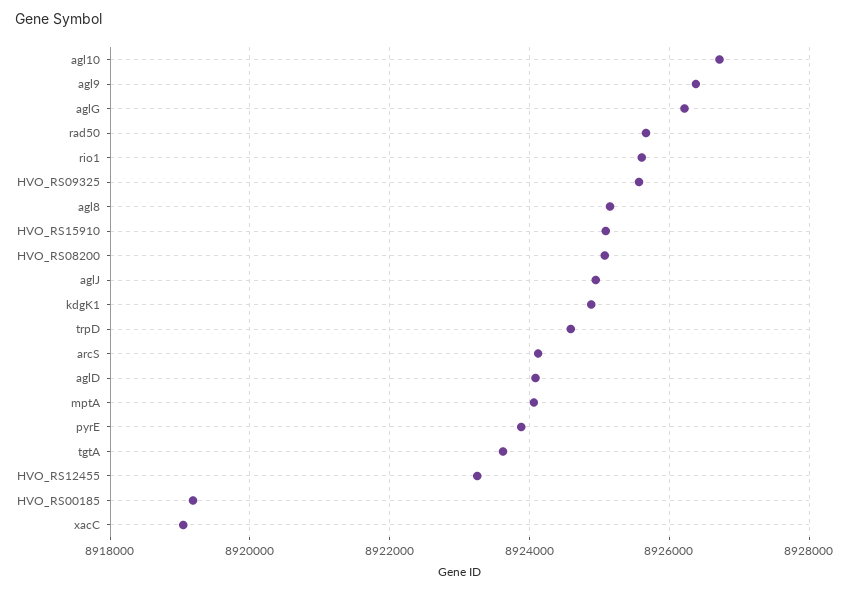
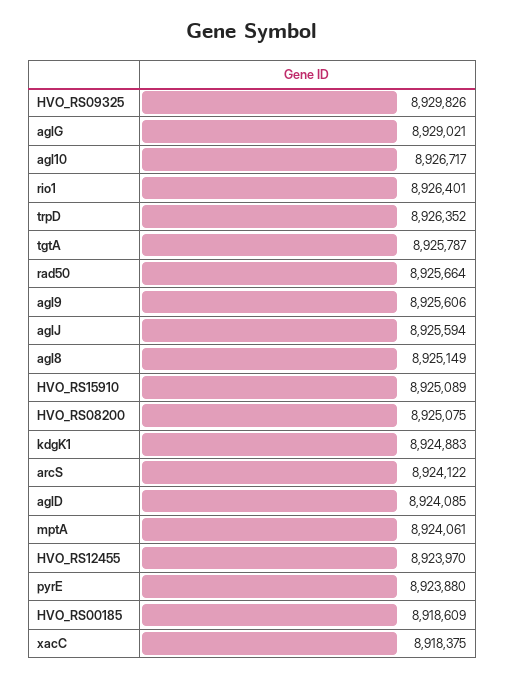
agl9: 8926400 -> 8925606
aglG: 8926200 -> 8929021
rio1: 8925600 -> 8926401
HVO_RS09325: 8925600 -> 8929826
aglJ: 8925000 -> 8925594
trpD: 8924600 -> 8926352
tgtA: 8923600 -> 8925787
HVO_RS12455: 8923200 -> 8923970
HVO_RS00185: 8919200 -> 8918609
xacC: 8919000 -> 8918375

